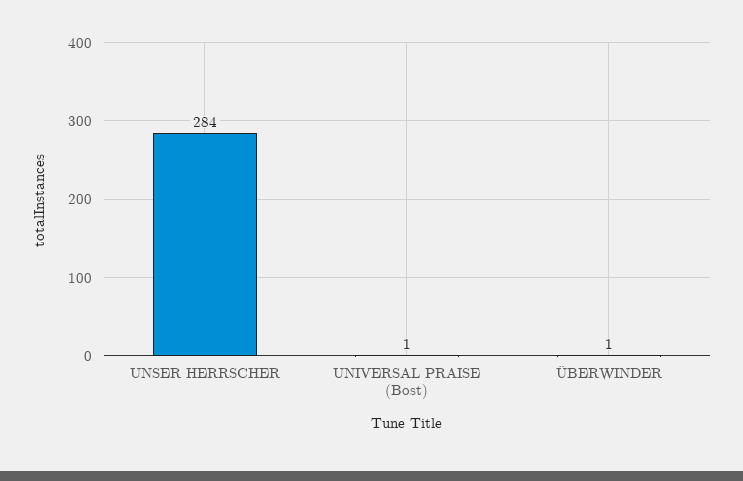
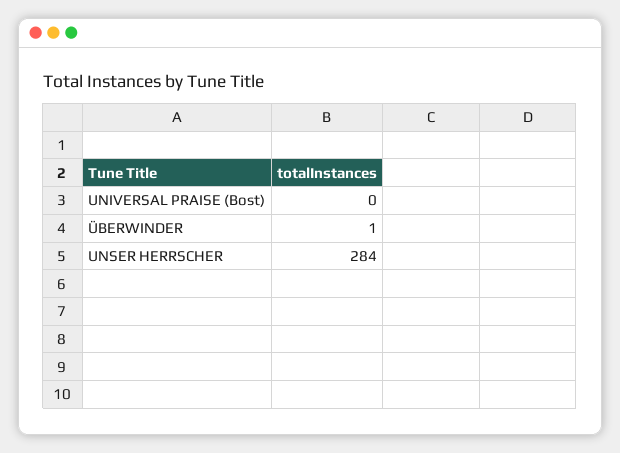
UNIVERSAL PRAISE (Bost): 1 -> 0

